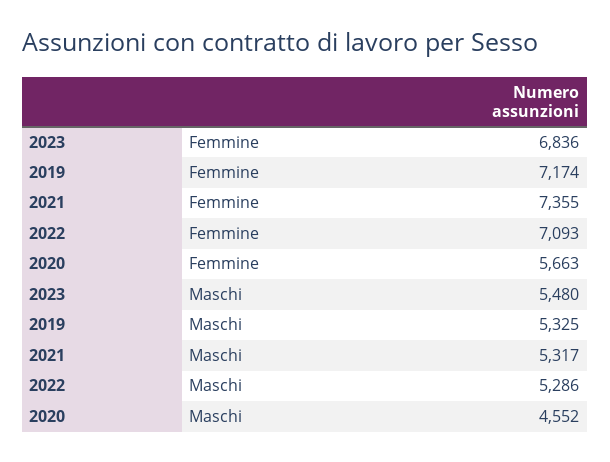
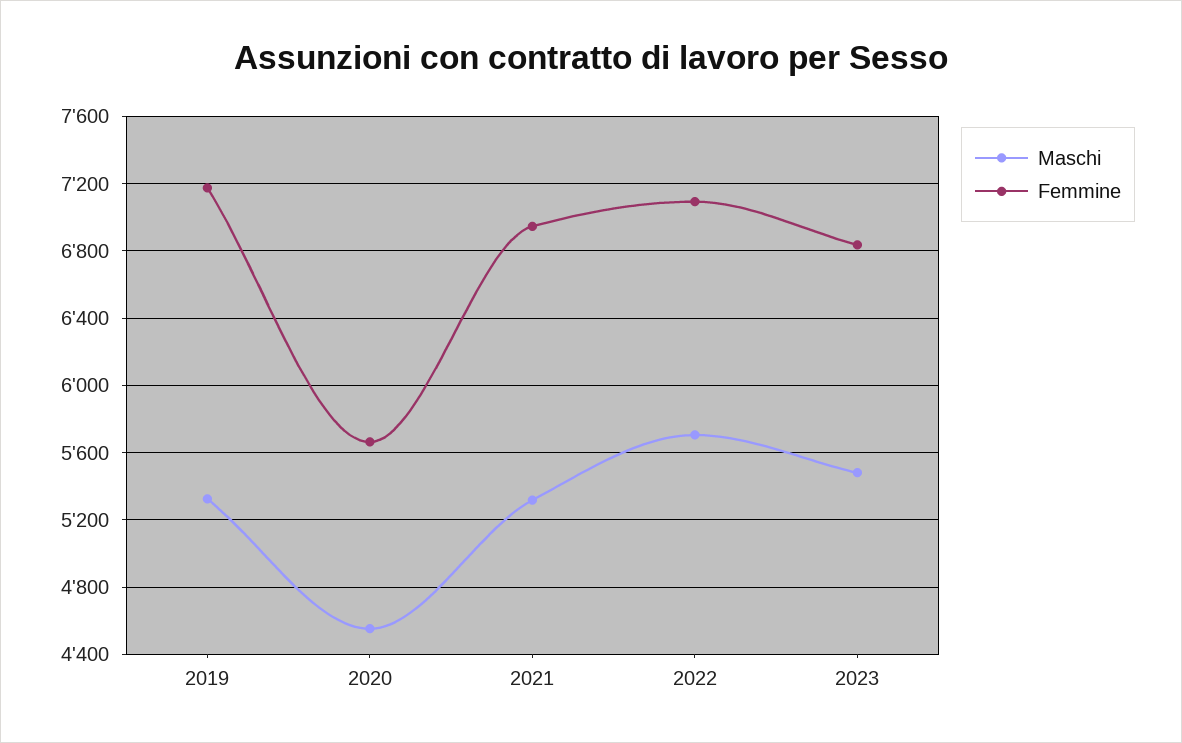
Femmine, 2021: 7355 -> 6950
Maschi, 2022: 5286 -> 5700

